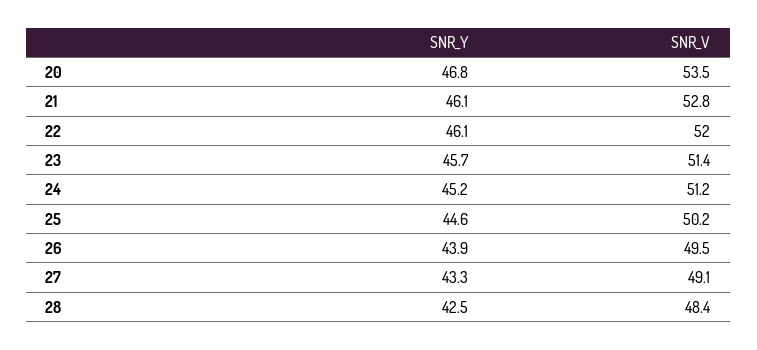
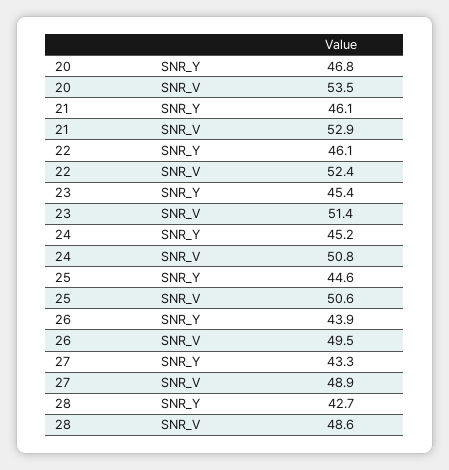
SNR_V, 21: 52.8 -> 52.9
SNR_V, 22: 52 -> 52.4
SNR_Y, 23: 45.7 -> 45.4
SNR_V, 24: 51.2 -> 50.8
SNR_V, 25: 50.2 -> 50.6
SNR_V, 27: 49.1 -> 48.9
SNR_Y, 28: 42.5 -> 42.7
SNR_V, 28: 48.4 -> 48.6

